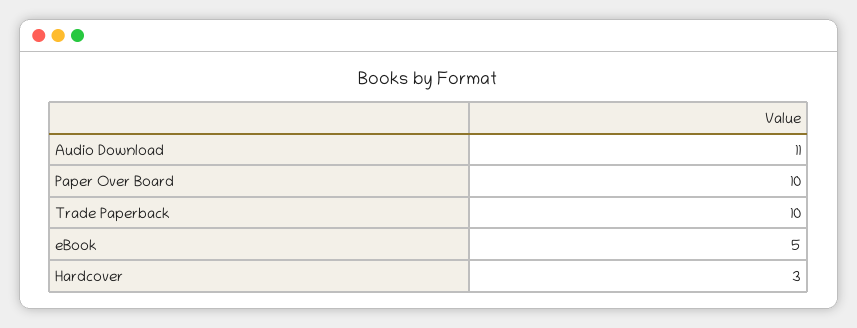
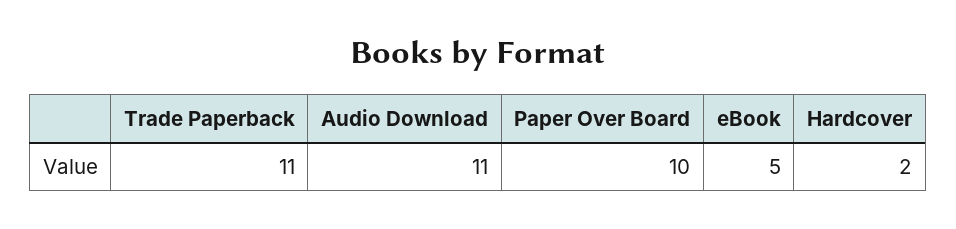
Trade Paperback: 10 -> 11
Hardcover: 3 -> 2

